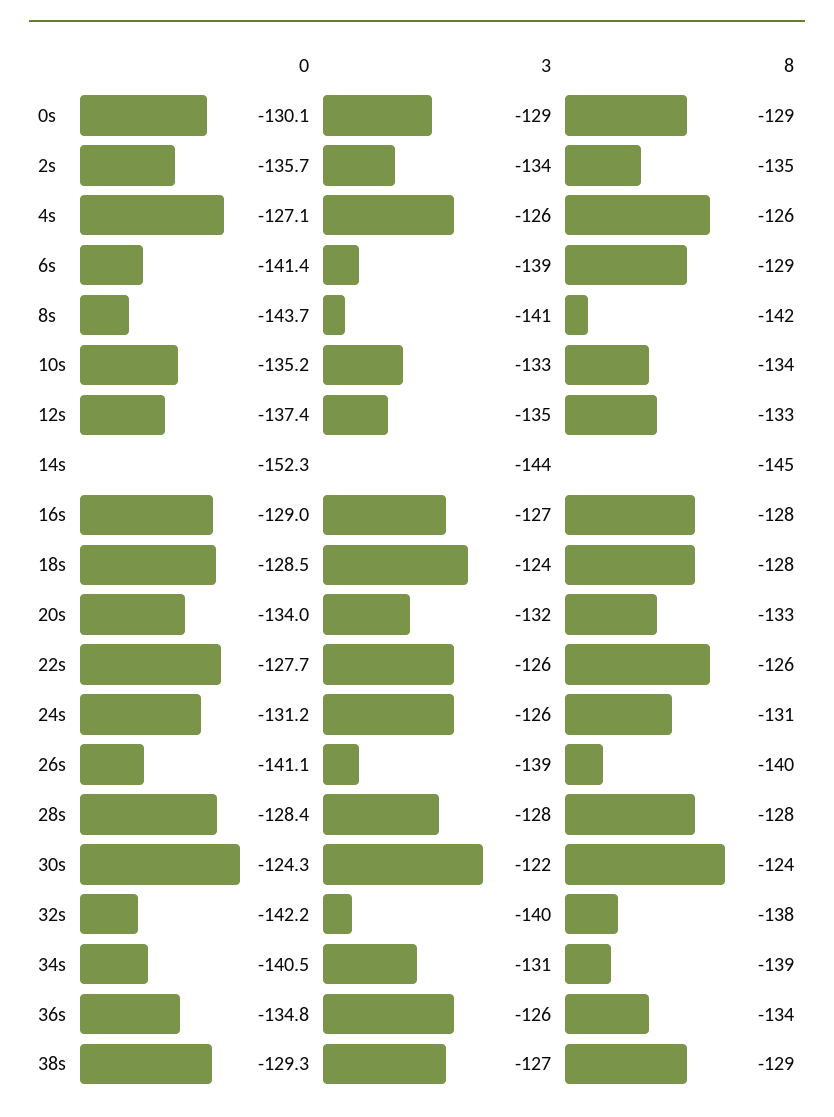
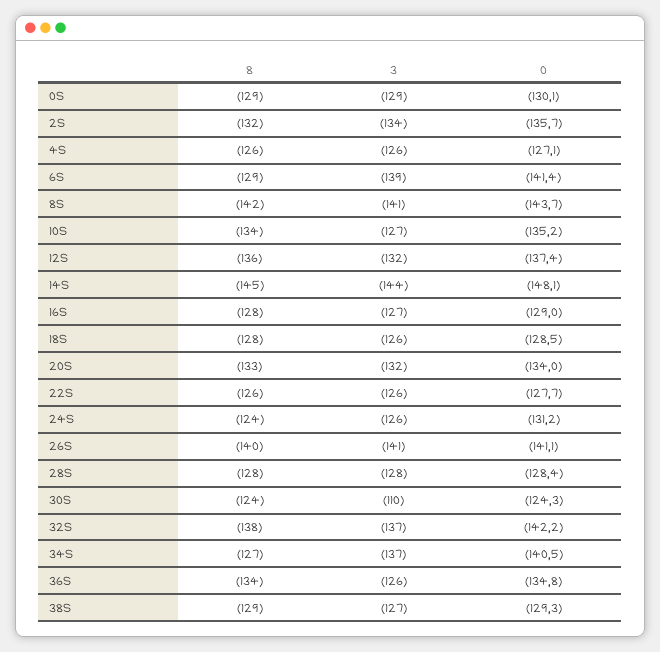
8, 2s: -135 -> -132
3, 10s: -133 -> -127
3, 12s: -135 -> -132
8, 12s: -133 -> -136
0, 14s: -152.3 -> -148.1
3, 18s: -124 -> -126
8, 24s: -131 -> -124
3, 26s: -139 -> -141
3, 30s: -122 -> -110
3, 32s: -140 -> -137
3, 34s: -131 -> -137
8, 34s: -139 -> -127

